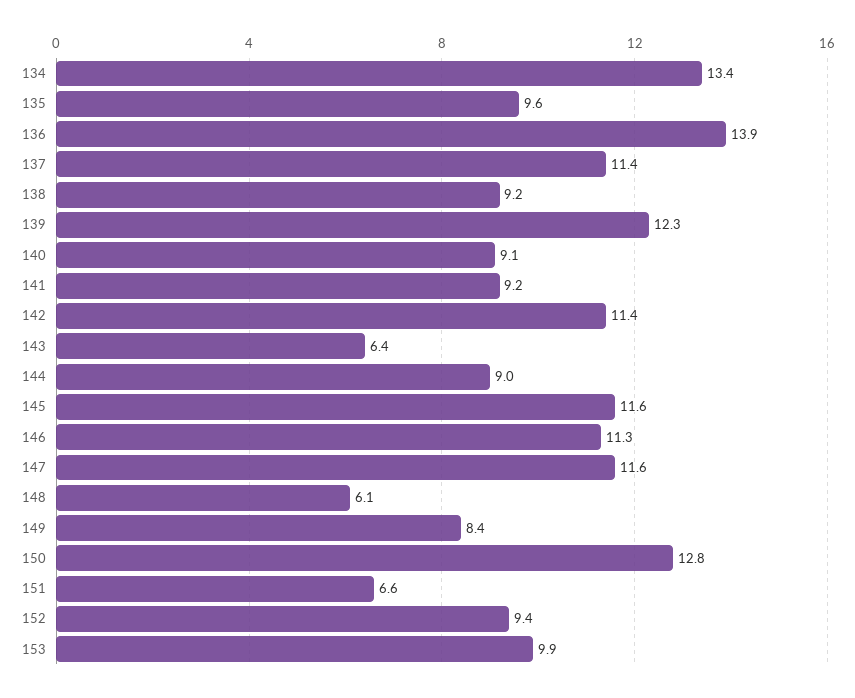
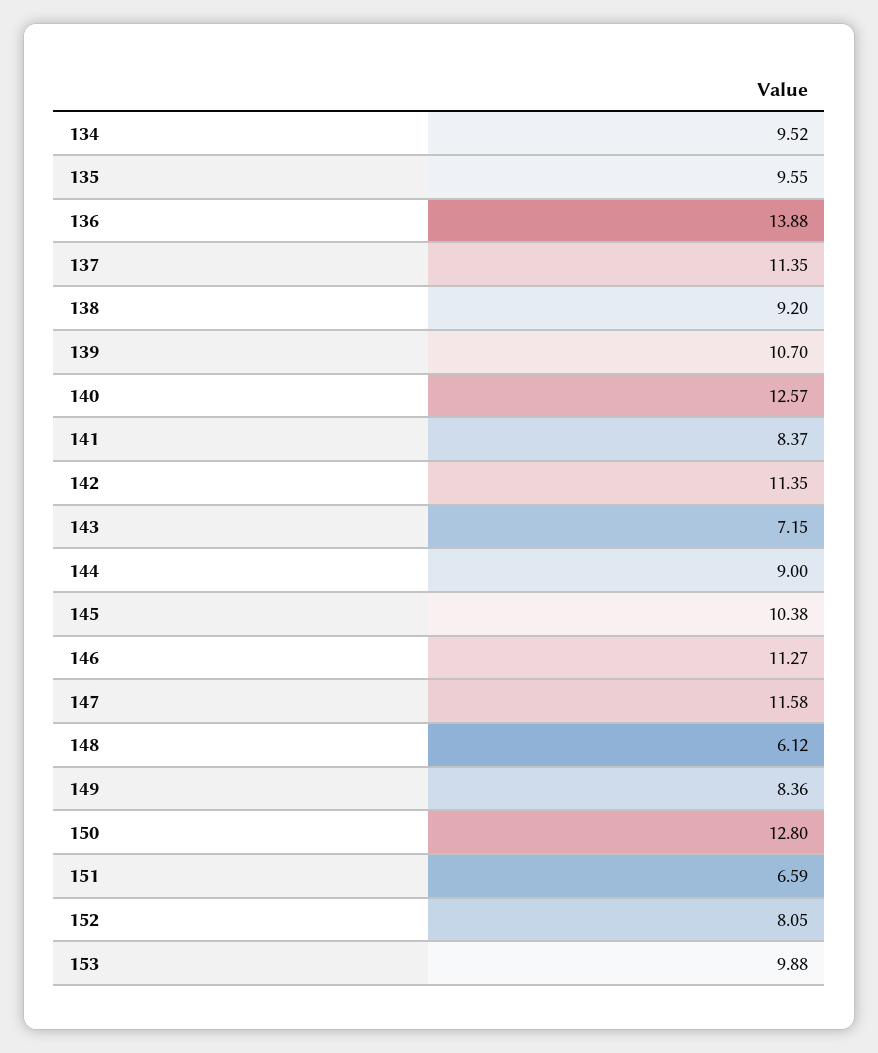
134: 13.4 -> 9.52
139: 12.3 -> 10.7
140: 9.1 -> 12.57
141: 9.2 -> 8.37
143: 6.4 -> 7.15
145: 11.6 -> 10.38
152: 9.4 -> 8.05

